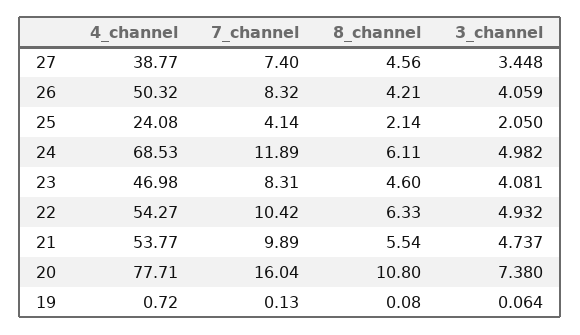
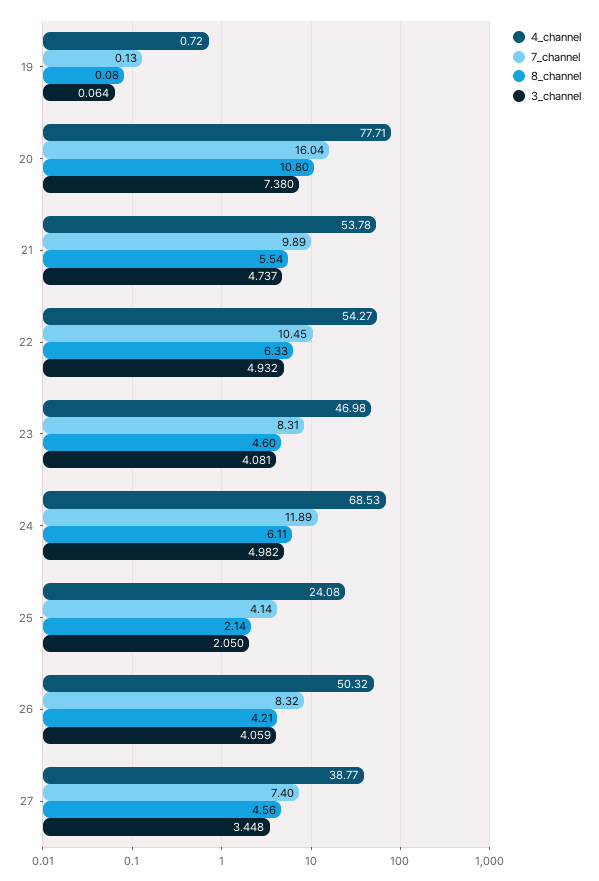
7_channel, 22: 10.42 -> 10.45
4_channel, 21: 53.77 -> 53.78

